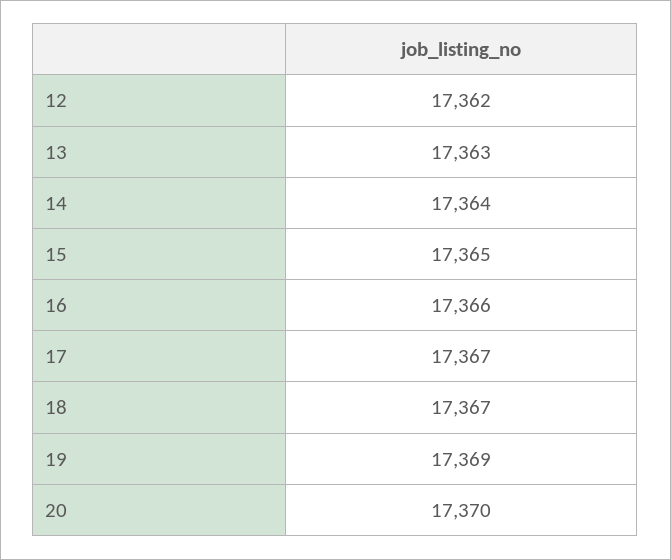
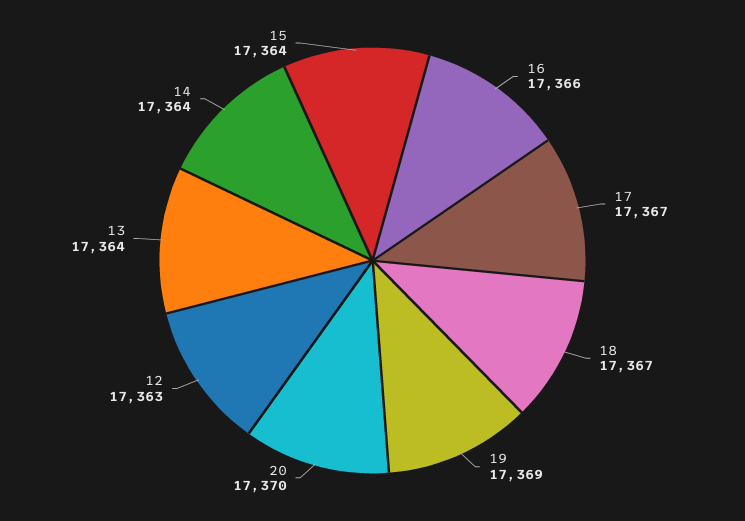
12: 17362 -> 17363
13: 17363 -> 17364
15: 17365 -> 17364

